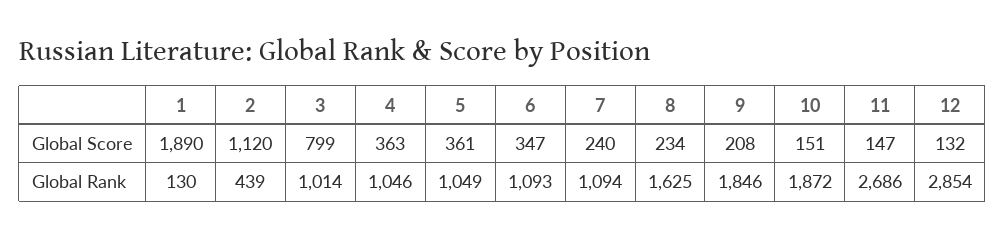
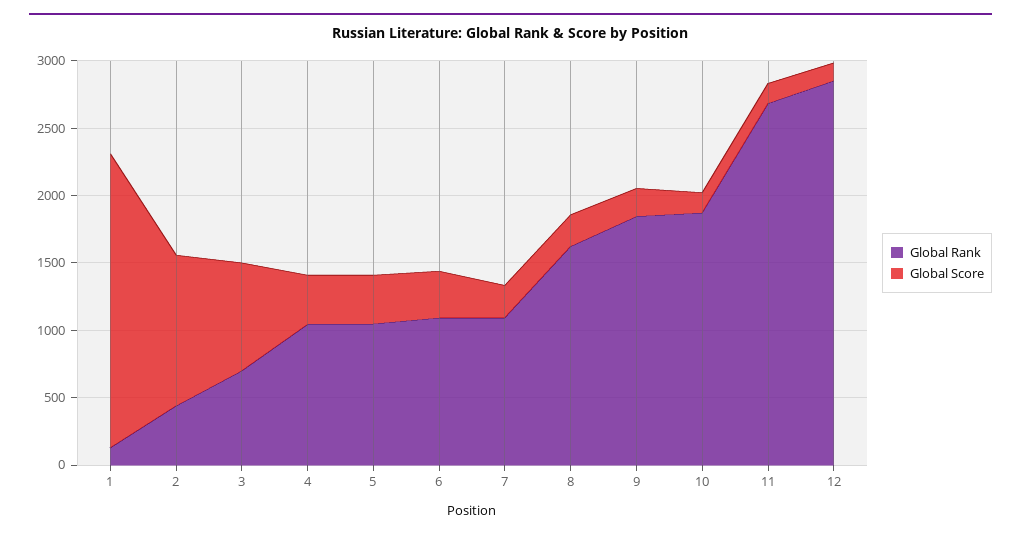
Global Score, 1: 1890 -> 2200
Global Rank, 3: 1014 -> 700

